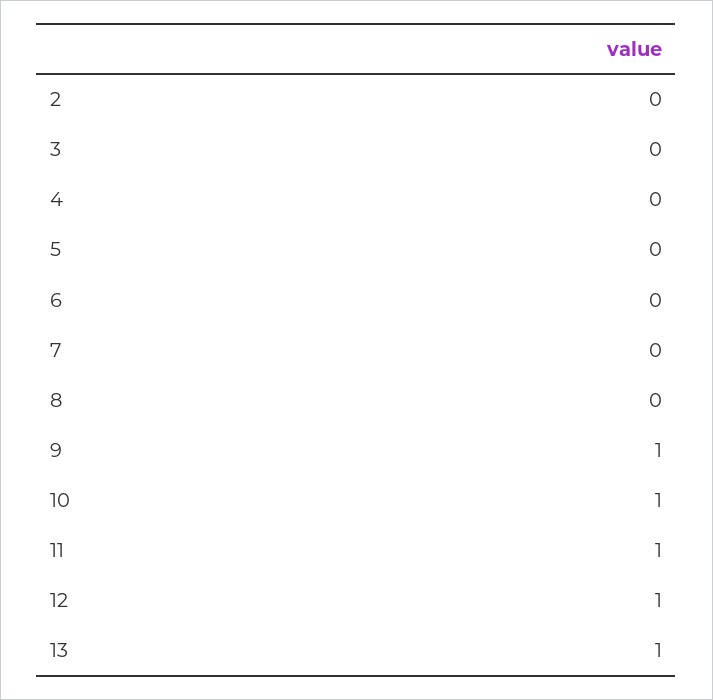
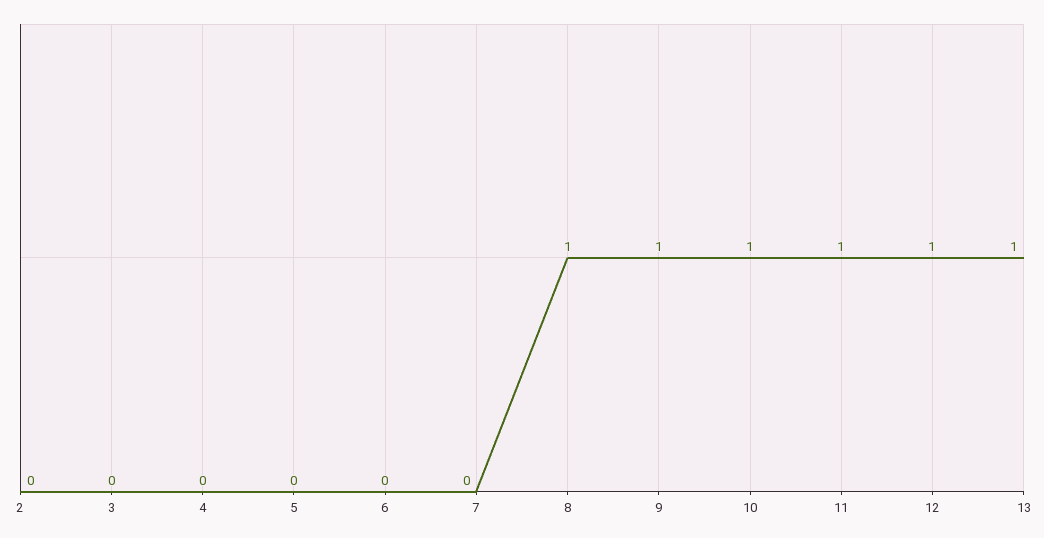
8: 0 -> 1

